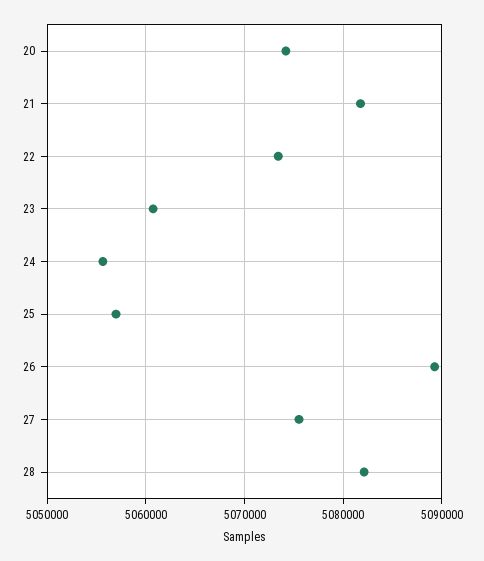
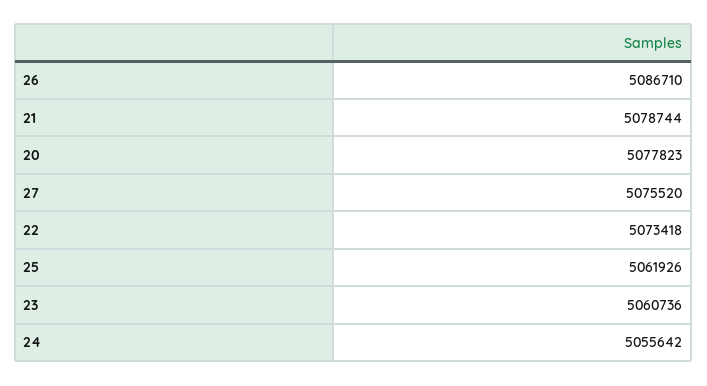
20: 5074000 -> 5077823
21: 5082000 -> 5078744
25: 5057000 -> 5061926
26: 5089000 -> 5086710
28: 5082000 -> none

